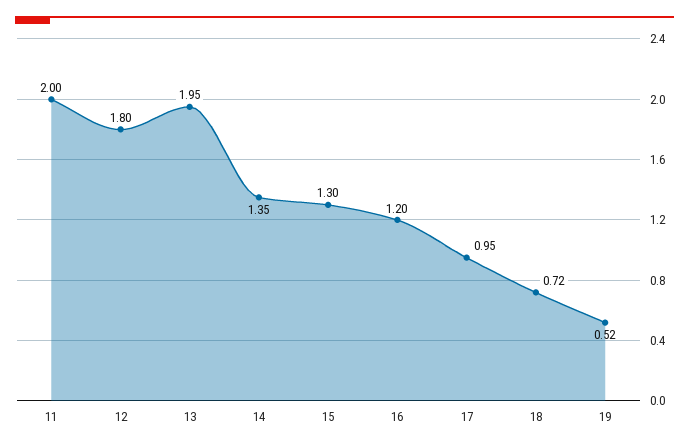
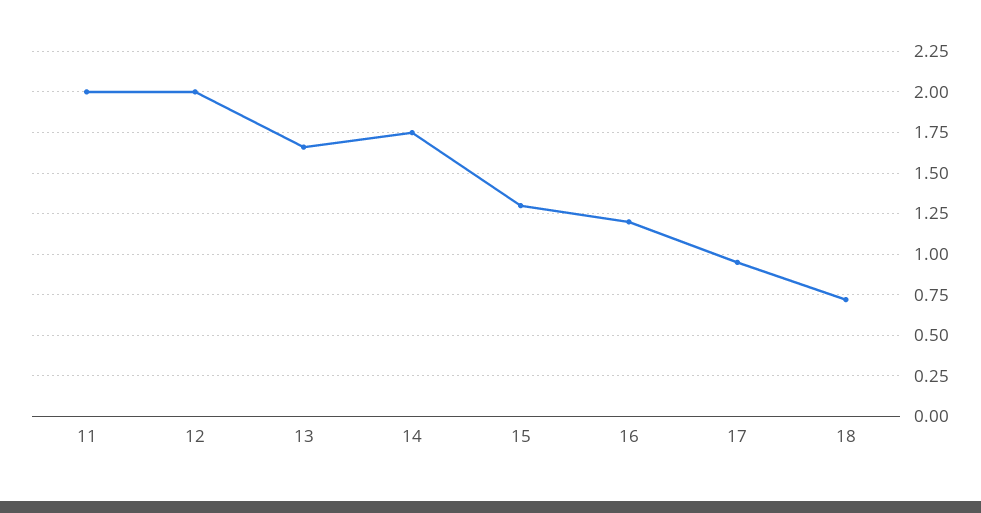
12: 1.8 -> 2
13: 1.95 -> 1.65
14: 1.35 -> 1.75
19: 0.52 -> none

